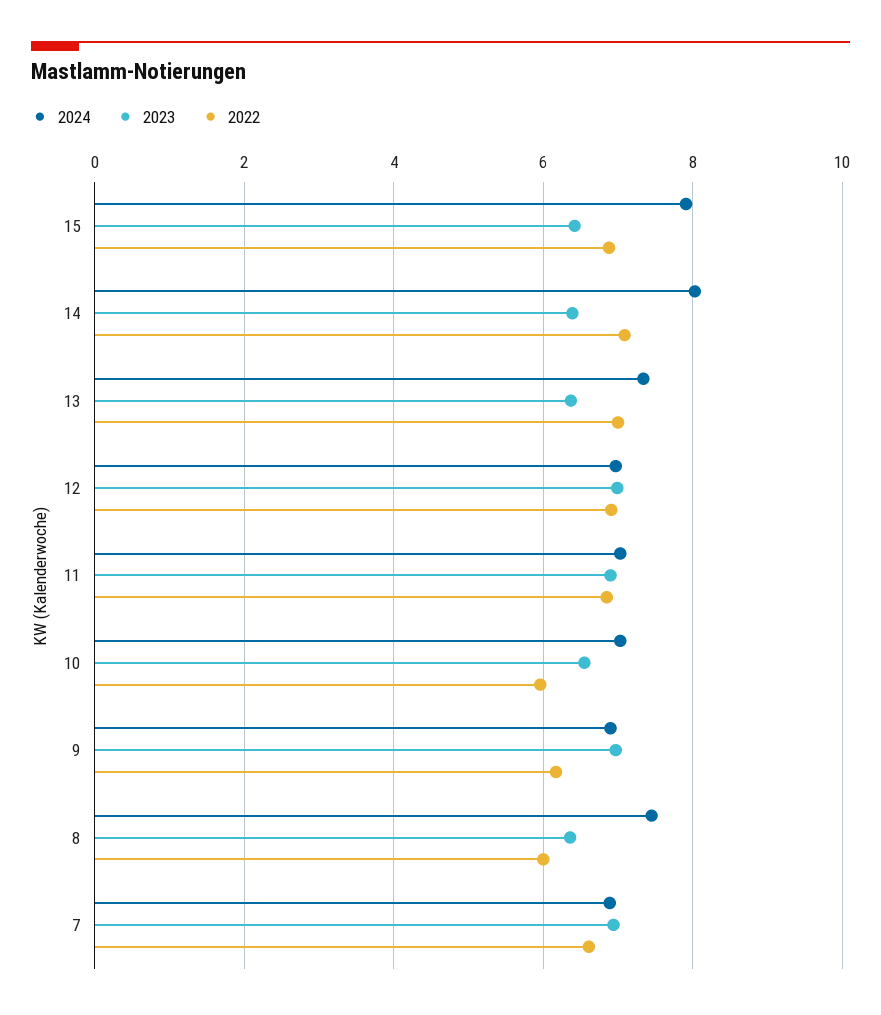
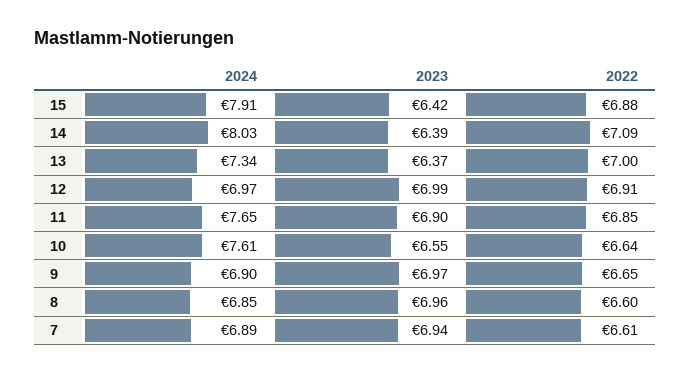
2024, 11: 7 -> 7.65
2024, 10: 7 -> 7.61
2022, 10: 6 -> 6.64
2022, 9: 6.2 -> 6.65
2024, 8: 7.4 -> 6.85
2023, 8: 6.4 -> 6.96
2022, 8: 6 -> 6.6

